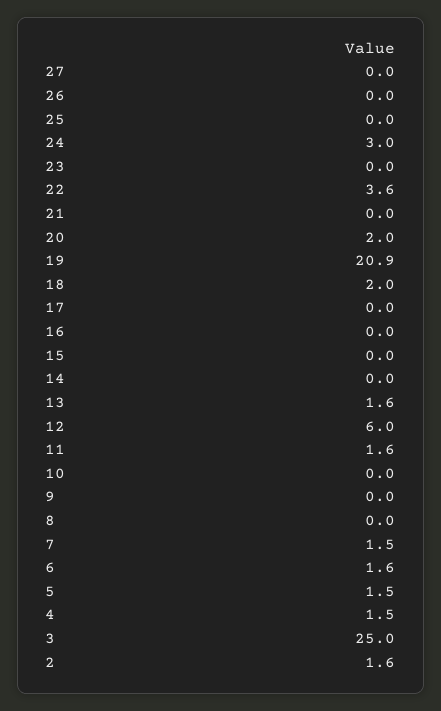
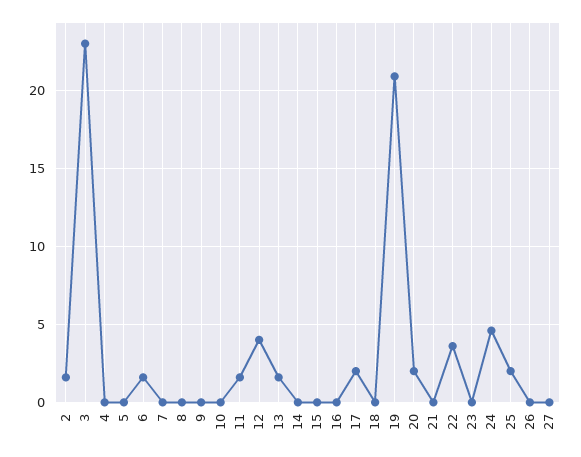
25: 0 -> 2
24: 3 -> 4.5
18: 2 -> 0
17: 0 -> 2
12: 6 -> 4
7: 1.5 -> 0
5: 1.5 -> 0
4: 1.5 -> 0
3: 25 -> 23

